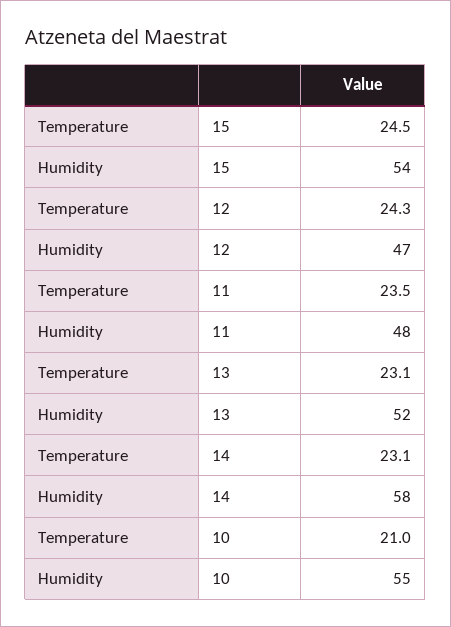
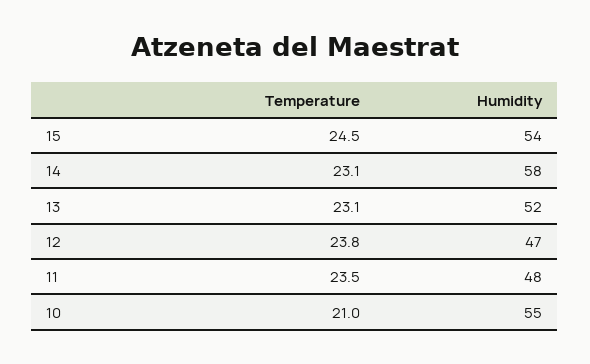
Temperature, 12: 24.3 -> 23.8

